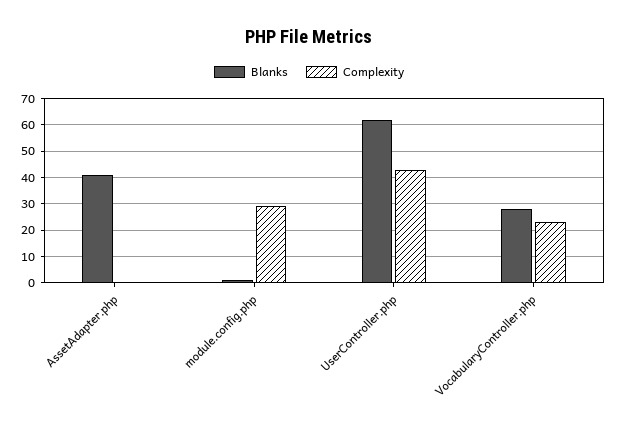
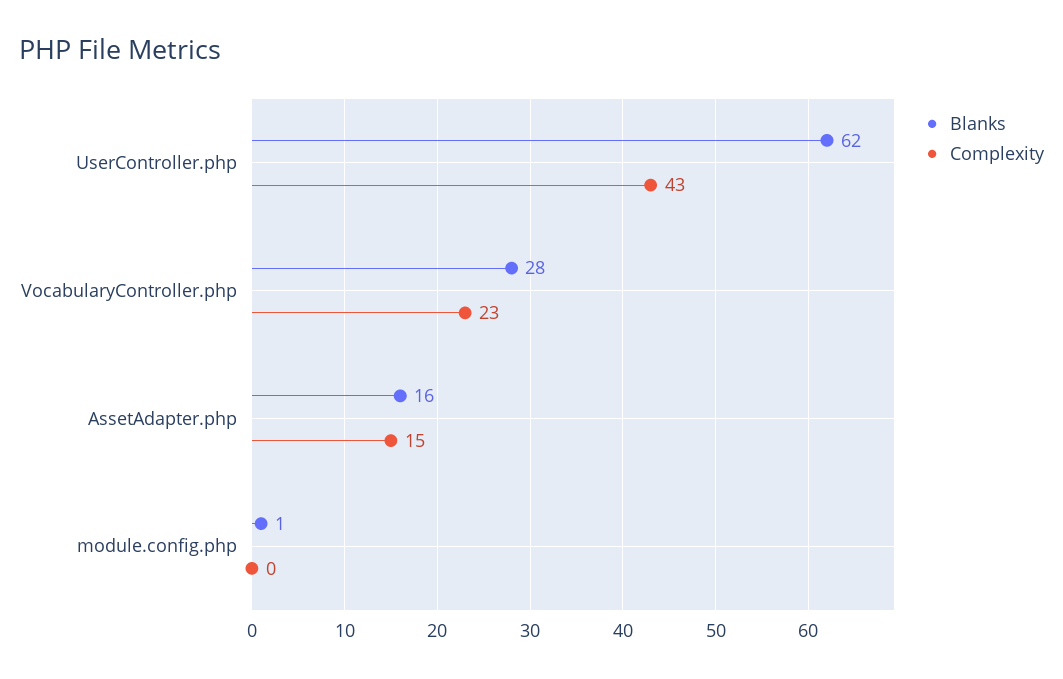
Blanks, AssetAdapter.php: 40 -> 16
Complexity, AssetAdapter.php: 0 -> 15
Complexity, module.config.php: 30 -> 0

